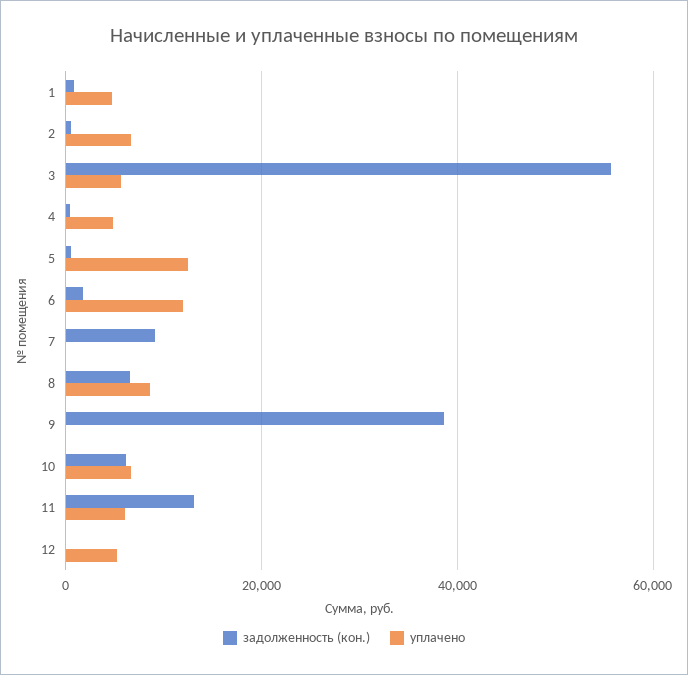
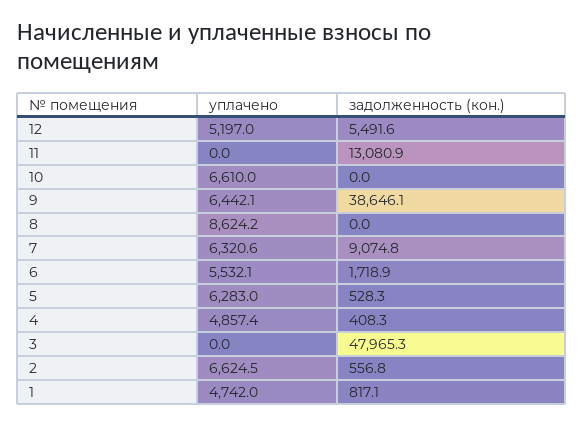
задолженность (кон.), 3: 56000 -> 47965.3
уплачено, 3: 6000 -> 0
уплачено, 5: 12000 -> 6283
уплачено, 6: 12000 -> 5532.1
уплачено, 7: 0 -> 6320.6
задолженность (кон.), 8: 6000 -> 0
уплачено, 9: 0 -> 6442.1
задолженность (кон.), 10: 6000 -> 0
уплачено, 11: 6000 -> 0
задолженность (кон.), 12: 0 -> 5491.6

